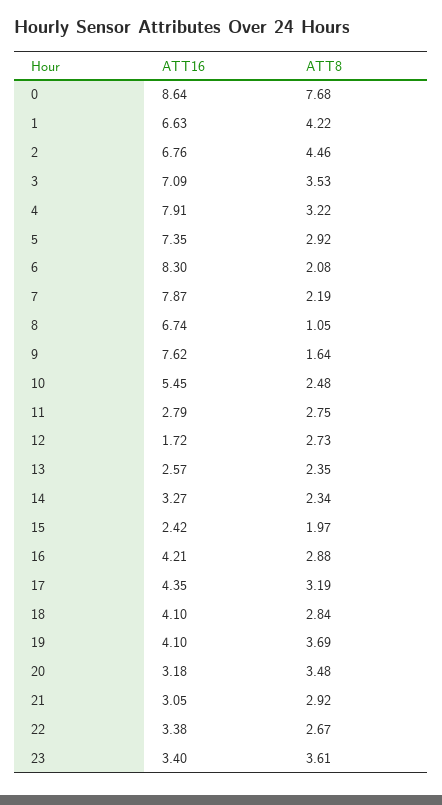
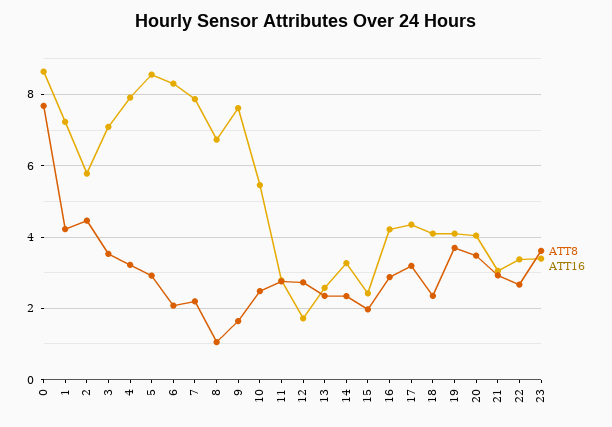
ATT16, 1: 6.63 -> 7.2
ATT16, 2: 6.76 -> 5.8
ATT16, 5: 7.35 -> 8.6
ATT8, 18: 2.84 -> 2.4
ATT16, 20: 3.18 -> 4

